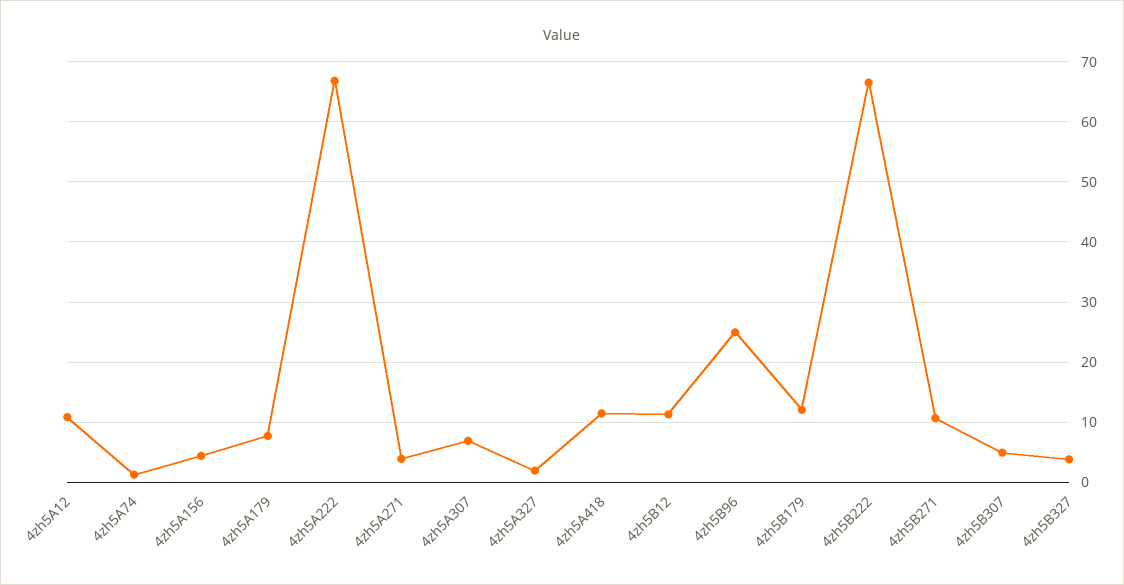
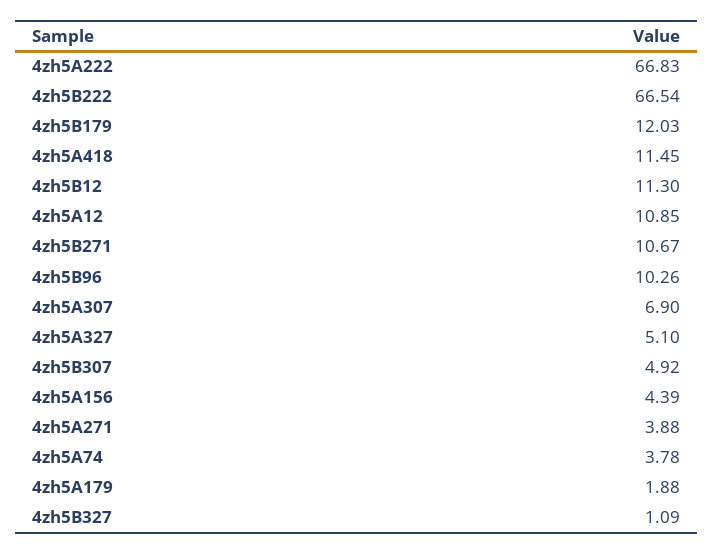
4zh5A74: 1 -> 3.78
4zh5A179: 8 -> 1.88
4zh5A327: 2 -> 5.1
4zh5B96: 25 -> 10.26
4zh5B327: 4 -> 1.09

